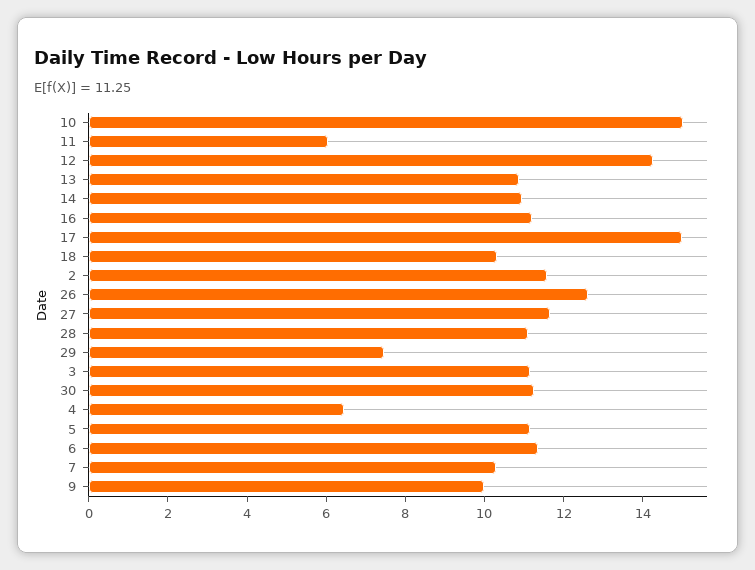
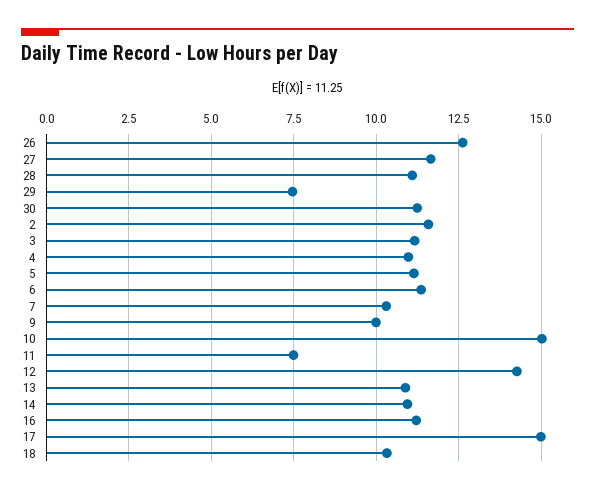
11: 6 -> 7.5
4: 6.5 -> 11

